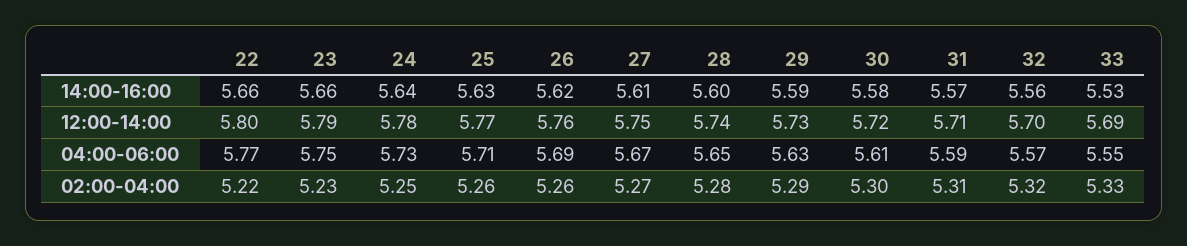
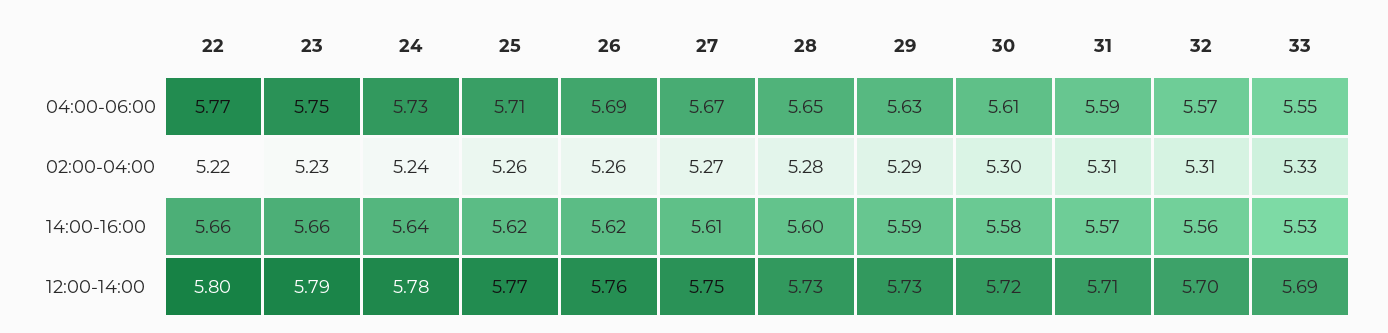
25, 14:00-16:00: 5.63 -> 5.62
28, 12:00-14:00: 5.74 -> 5.73
24, 02:00-04:00: 5.25 -> 5.24
32, 02:00-04:00: 5.32 -> 5.31

